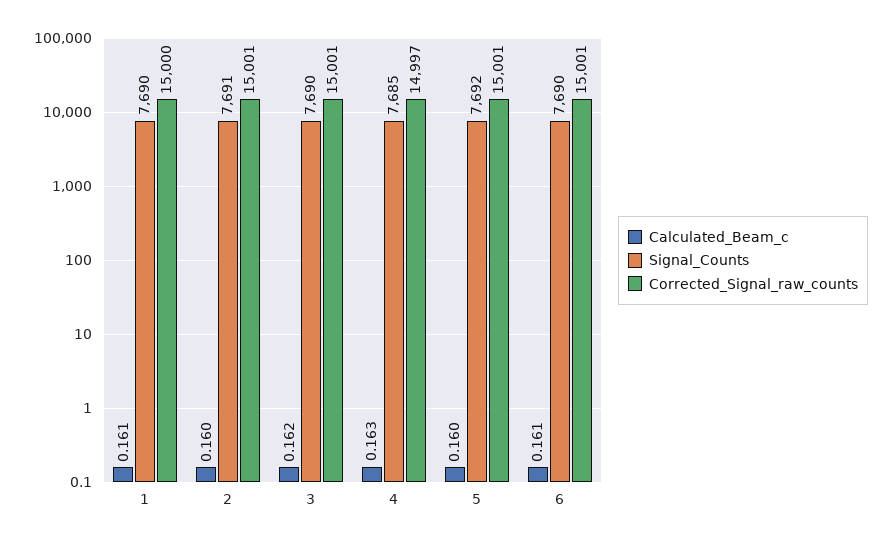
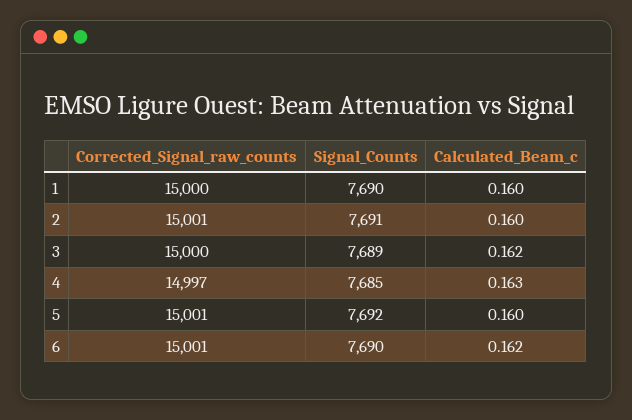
Calculated_Beam_c, 1: 0.161 -> 0.16
Signal_Counts, 3: 7690 -> 7689
Corrected_Signal_raw_counts, 3: 15001 -> 15000
Calculated_Beam_c, 6: 0.161 -> 0.162

